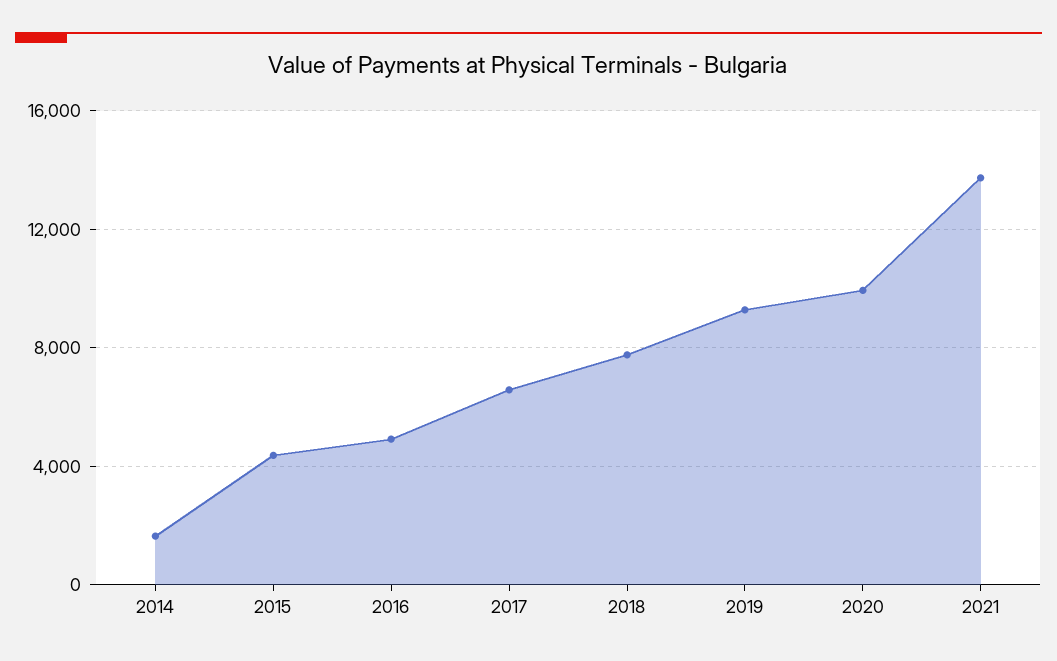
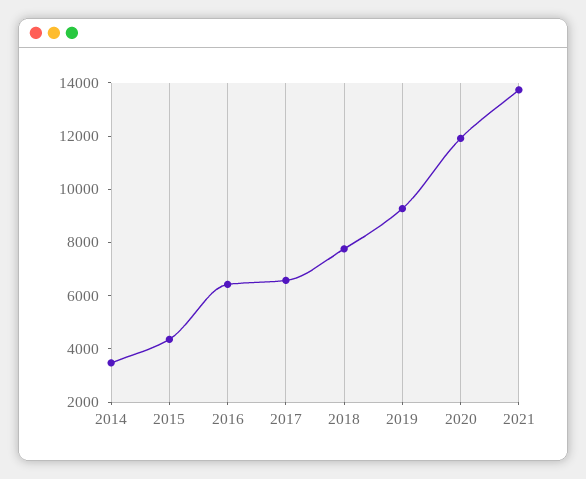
2014: 1500 -> 3500
2016: 5000 -> 6500
2020: 10000 -> 12000

